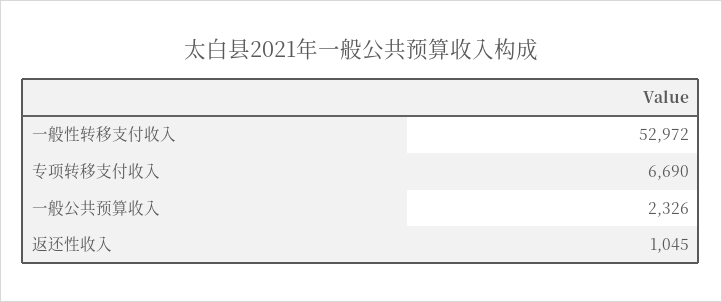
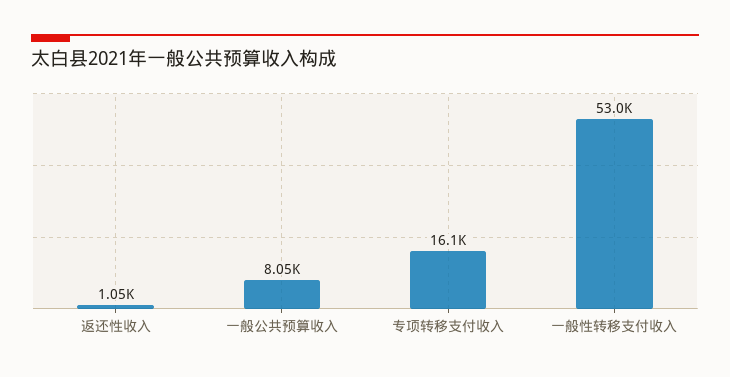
专项转移支付收入: 6690 -> 16100
一般公共预算收入: 2326 -> 8050

